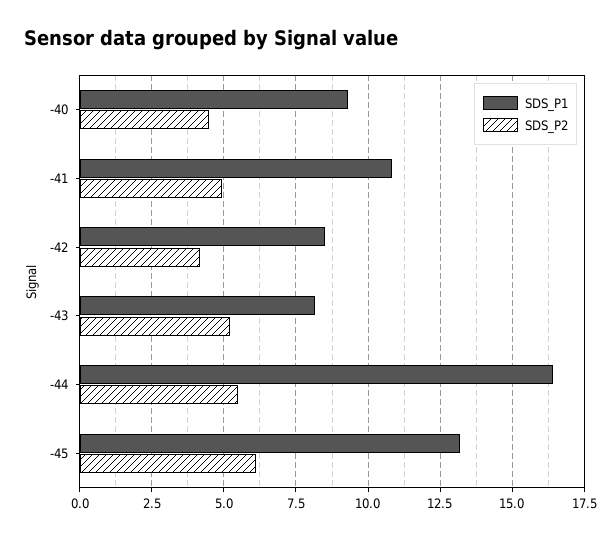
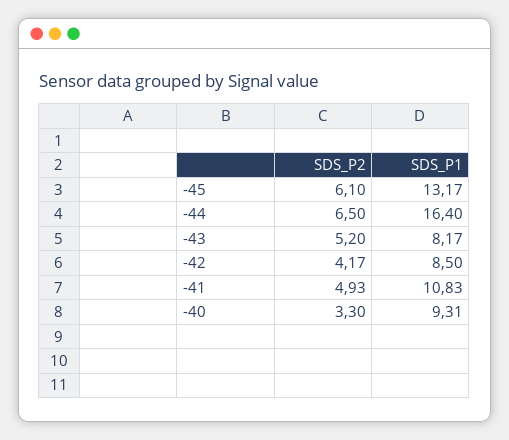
SDS_P2, -40: 4.5 -> 3.3
SDS_P2, -44: 5.5 -> 6.5

